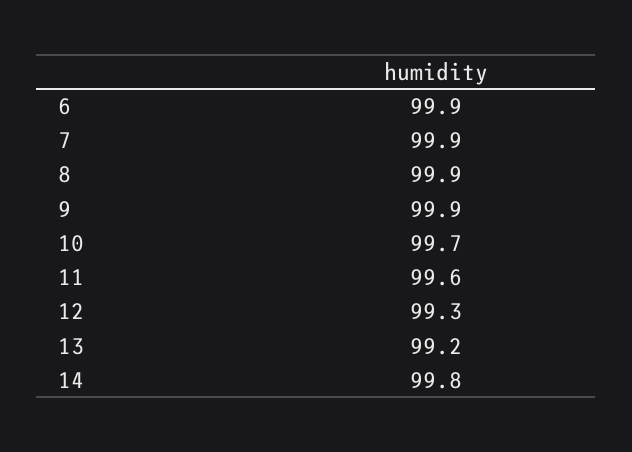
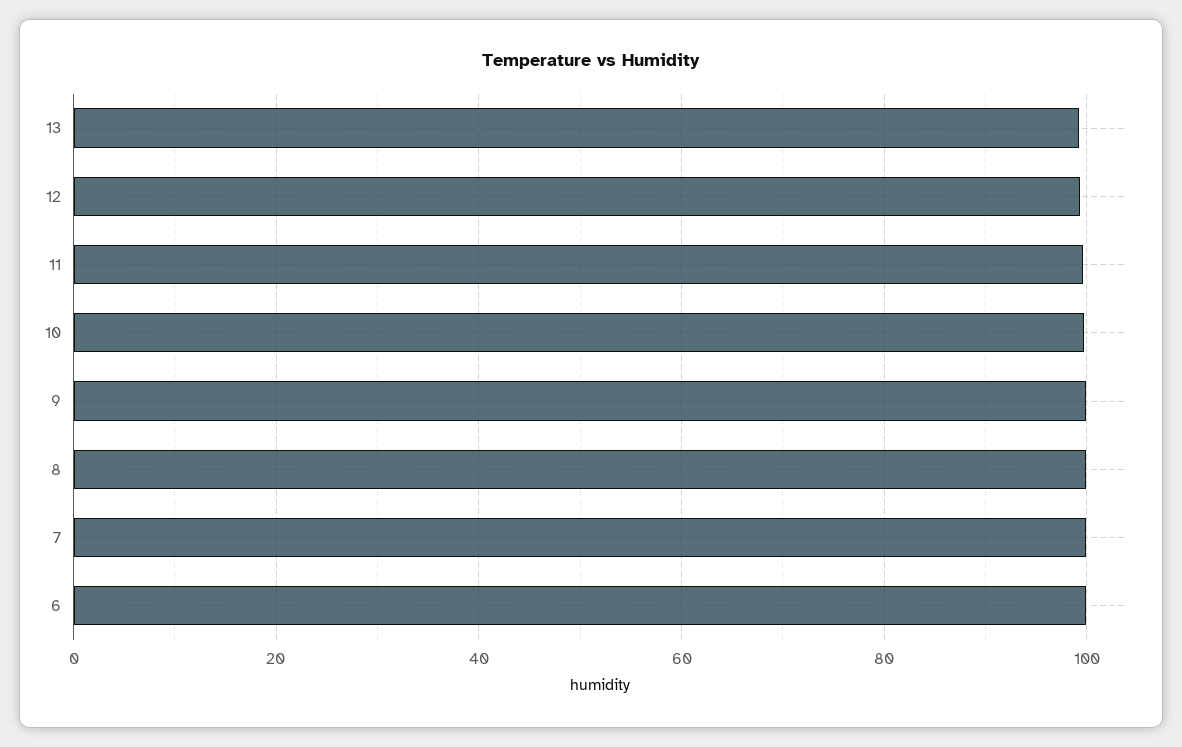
14: 99.8 -> none

